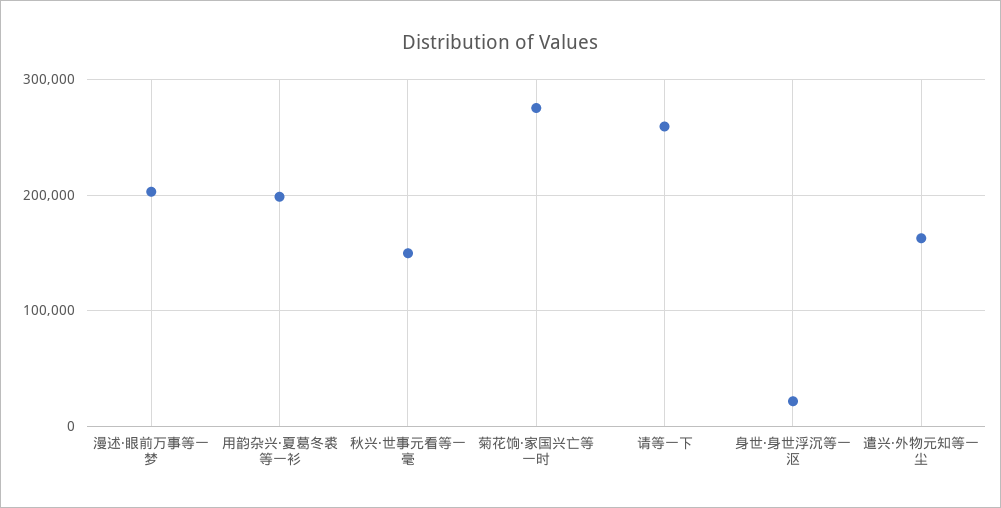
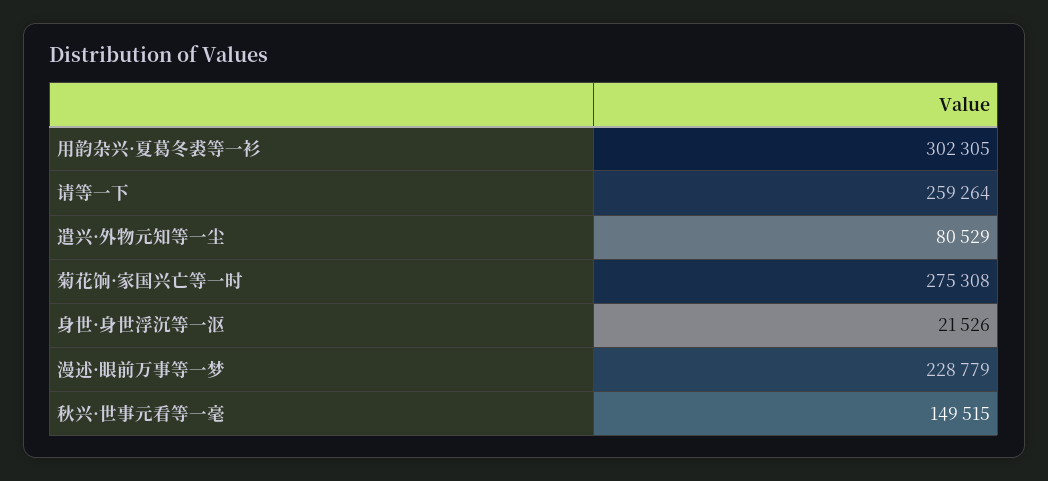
漫述·眼前万事等一梦: 200000 -> 228779
用韵杂兴·夏葛冬裘等一衫: 200000 -> 302305
遣兴·外物元知等一尘: 160000 -> 80529

